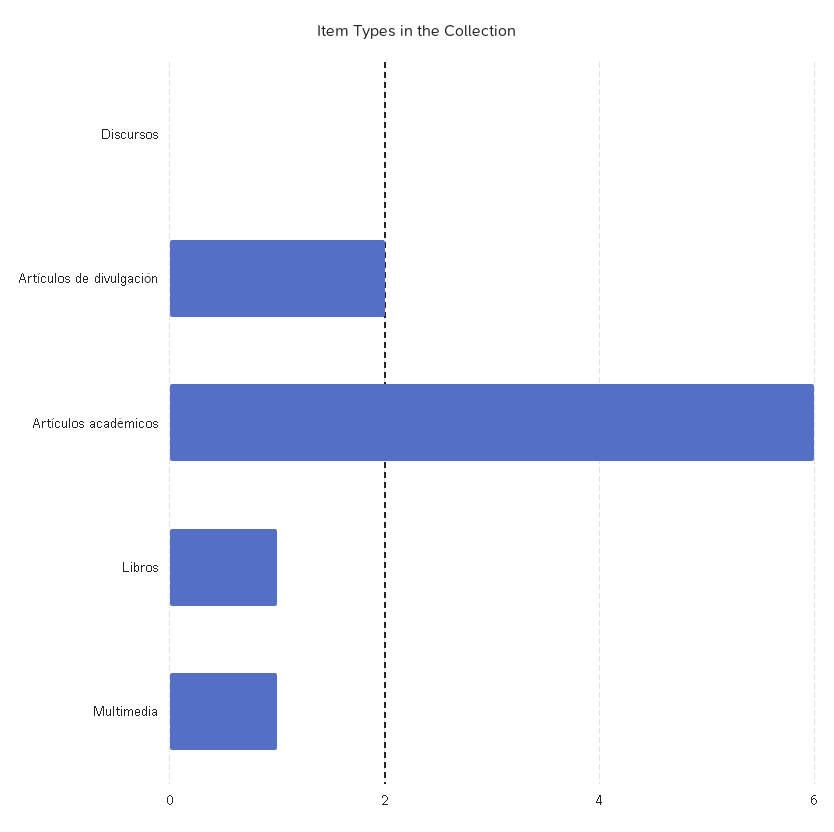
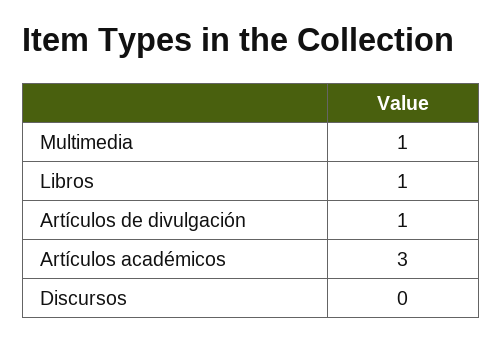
Artículos de divulgación: 2 -> 1
Artículos académicos: 6 -> 3

